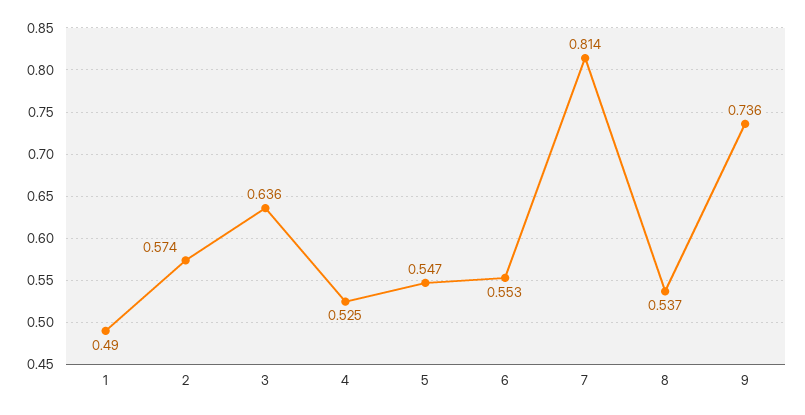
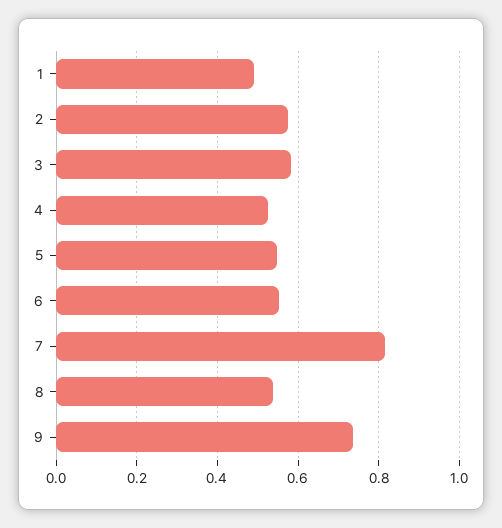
3: 0.636 -> 0.58

